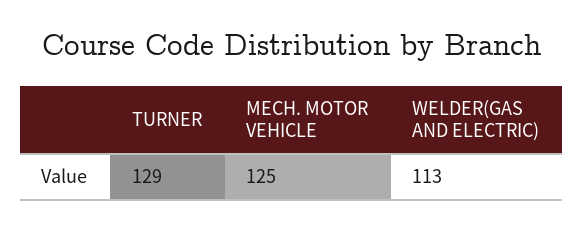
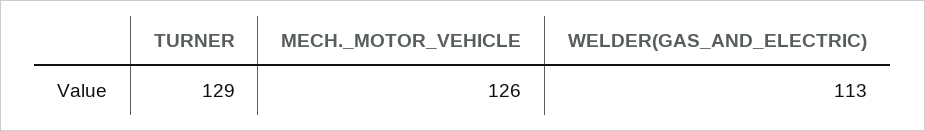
MECH. MOTOR VEHICLE: 125 -> 126

